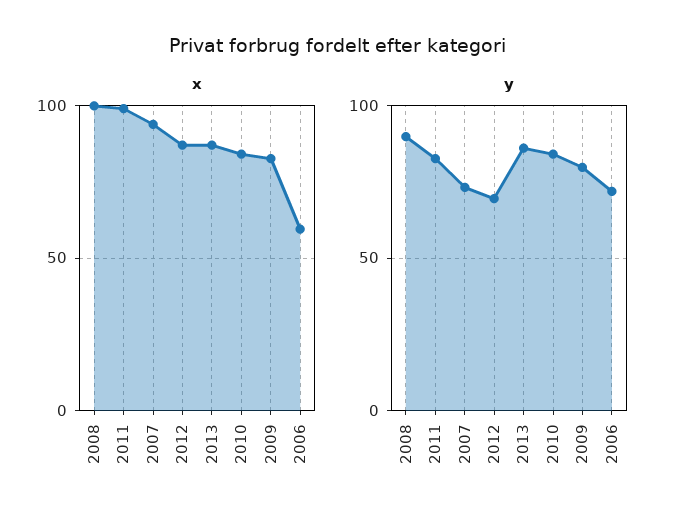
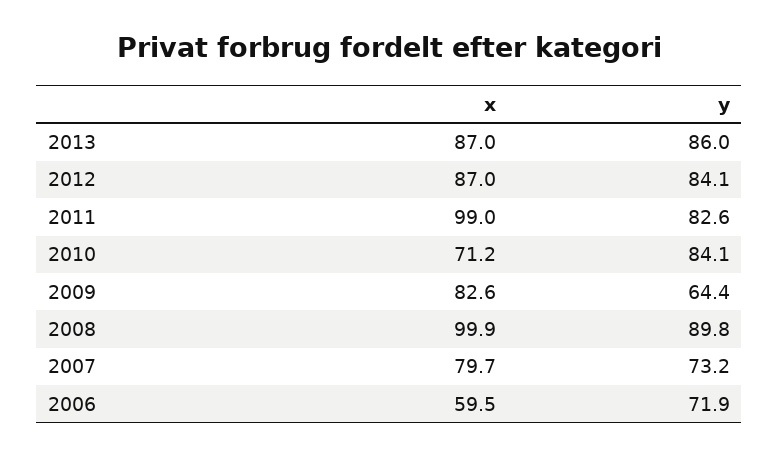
x, 2007: 95 -> 79.7
x, 2010: 85 -> 71.2
y, 2012: 70 -> 84.1
y, 2009: 80 -> 64.4

